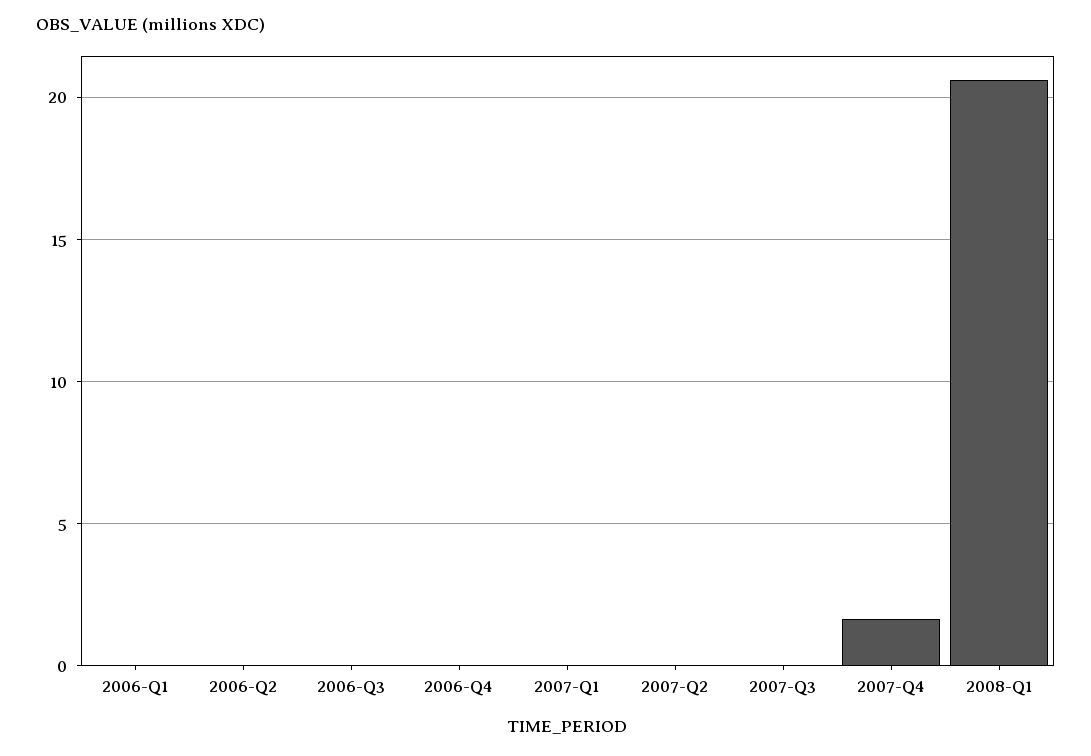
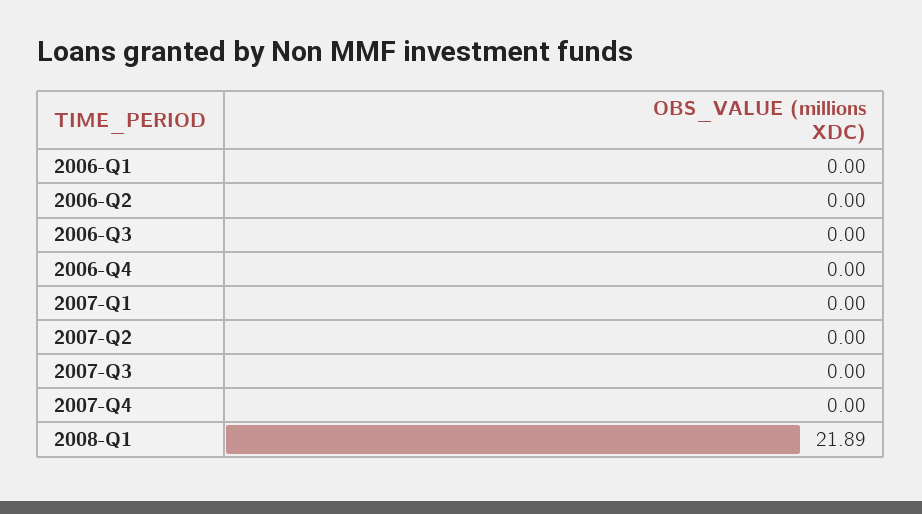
2007-Q4: 1.5 -> 0
2008-Q1: 20.5 -> 21.89

